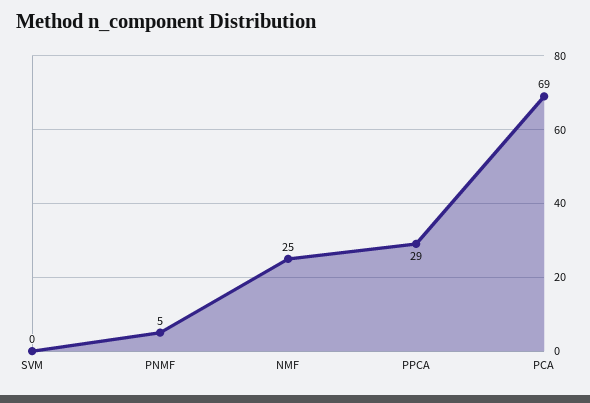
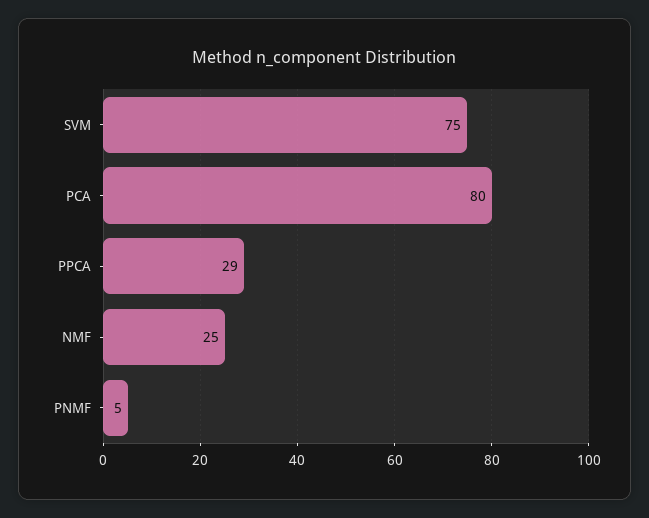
SVM: 0 -> 75
PCA: 69 -> 80

